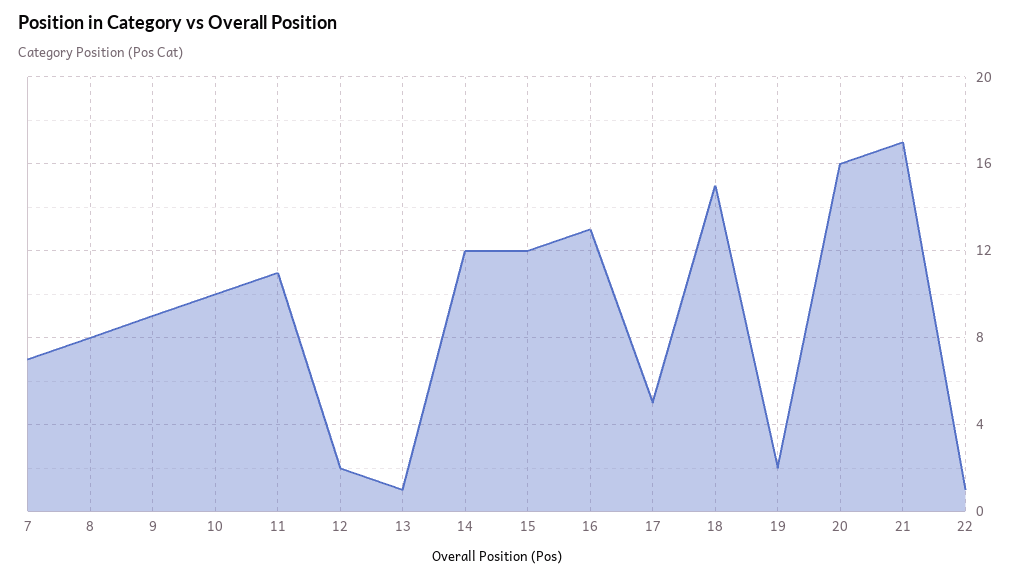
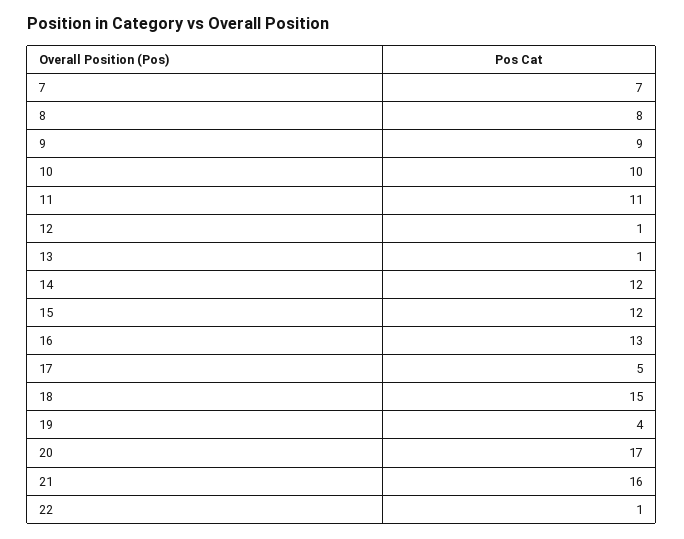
12: 2 -> 1
19: 2 -> 4
20: 16 -> 17
21: 17 -> 16

